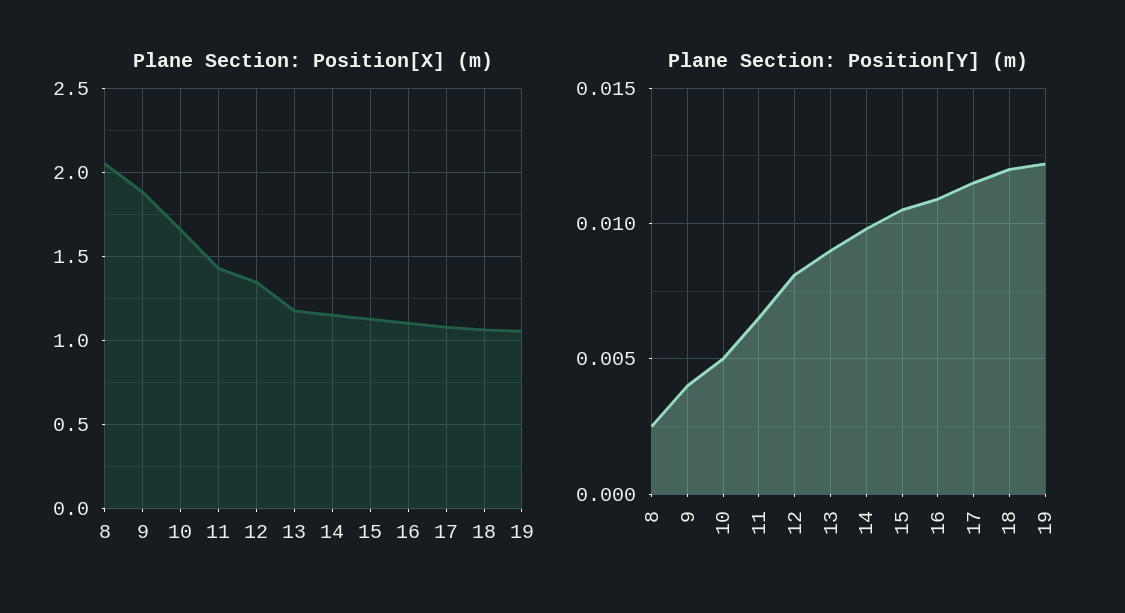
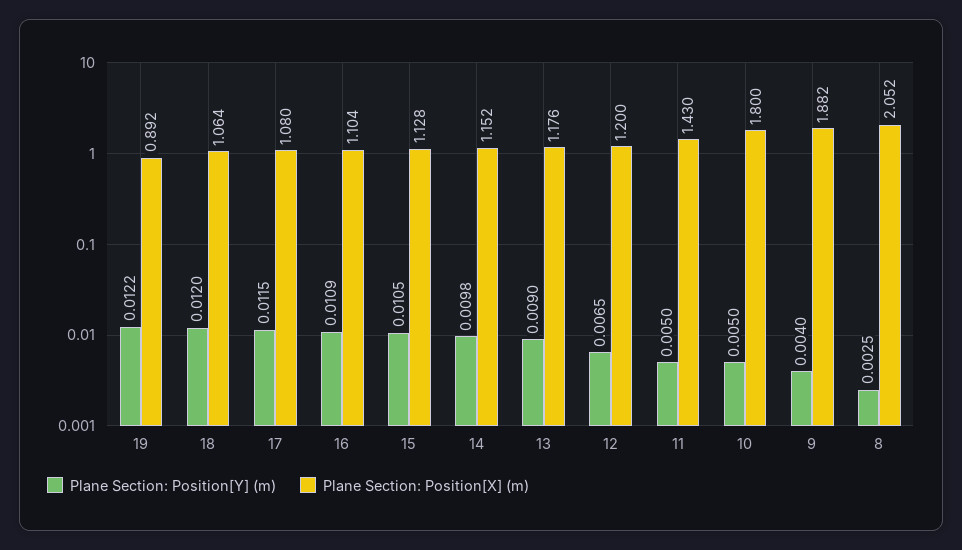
Plane Section: Position[X] (m), 10: 1.65 -> 1.8
Plane Section: Position[X] (m), 12: 1.35 -> 1.2
Plane Section: Position[X] (m), 19: 1.05 -> 0.892
Plane Section: Position[Y] (m), 11: 0.0065 -> 0.005
Plane Section: Position[Y] (m), 12: 0.008 -> 0.0065

